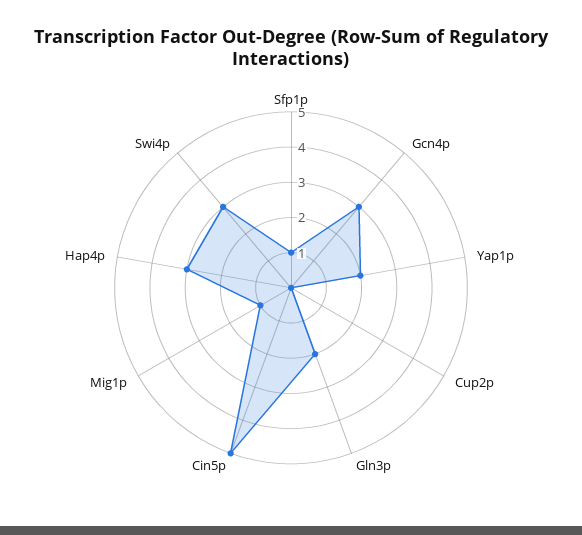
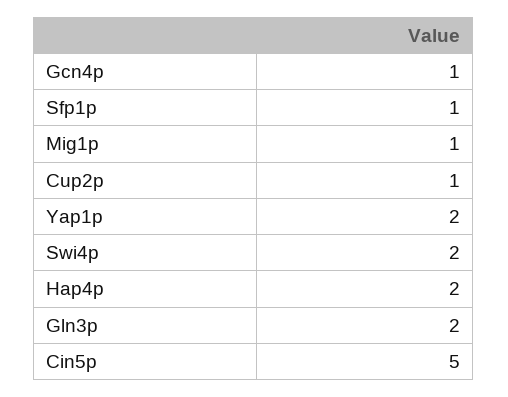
Gcn4p: 3 -> 1
Cup2p: 0 -> 1
Hap4p: 3 -> 2
Swi4p: 3 -> 2

